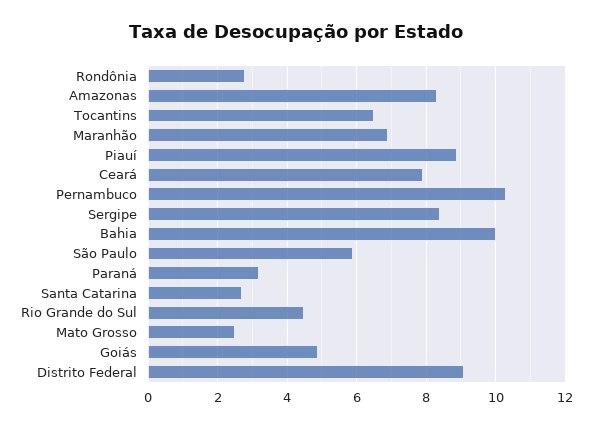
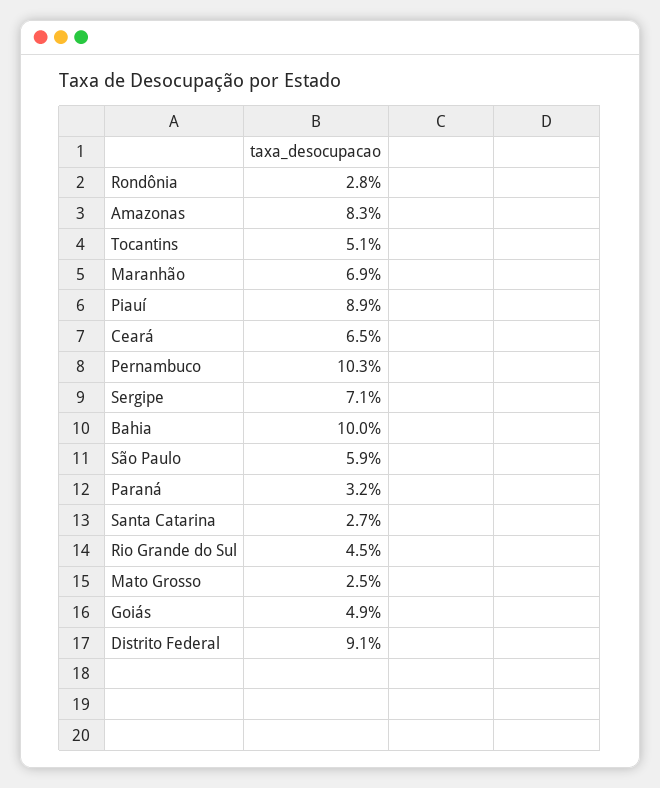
Tocantins: 6.5 -> 5.1
Ceará: 8 -> 6.5
Sergipe: 8.5 -> 7.1

